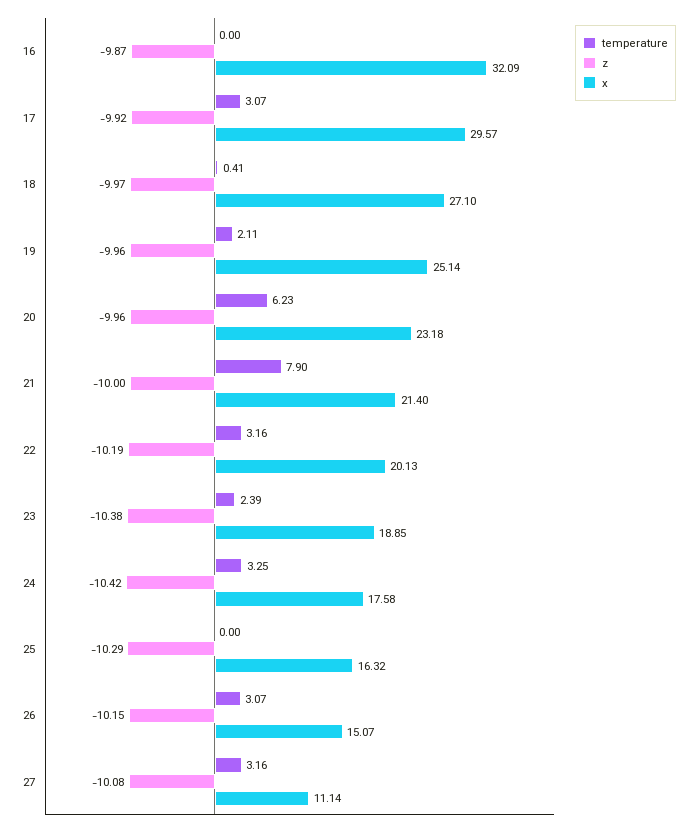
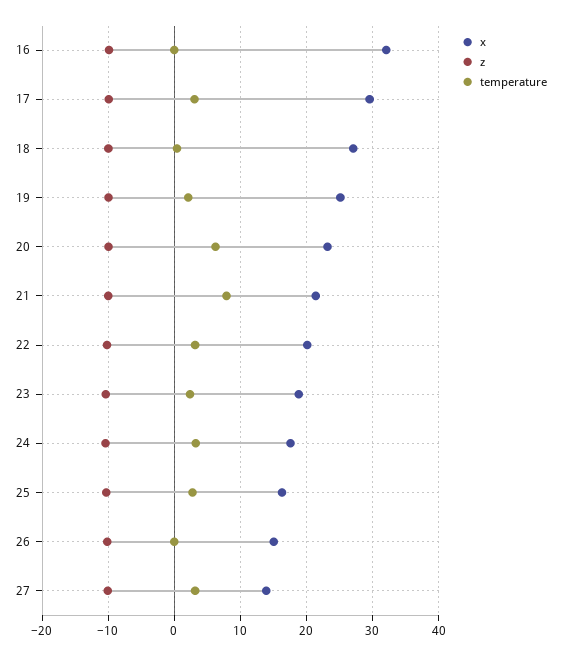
temperature, 25: 0 -> 3
temperature, 26: 3.07 -> 0
x, 27: 11.14 -> 14

